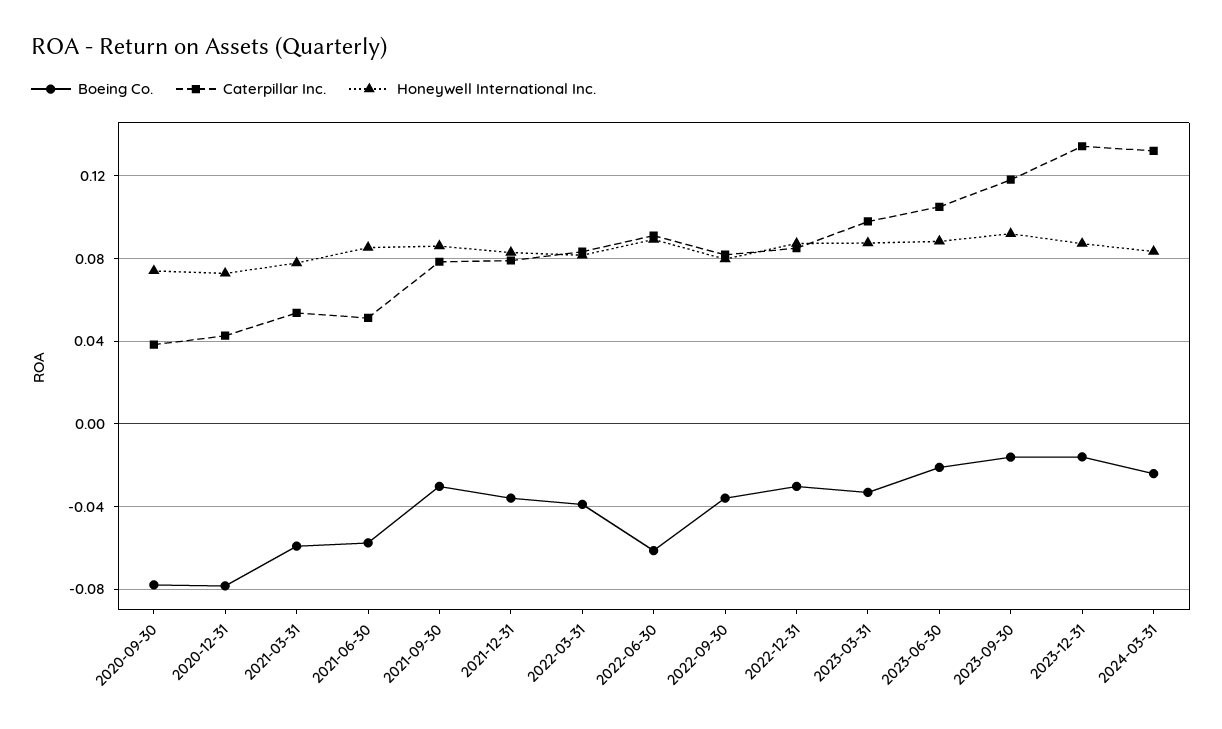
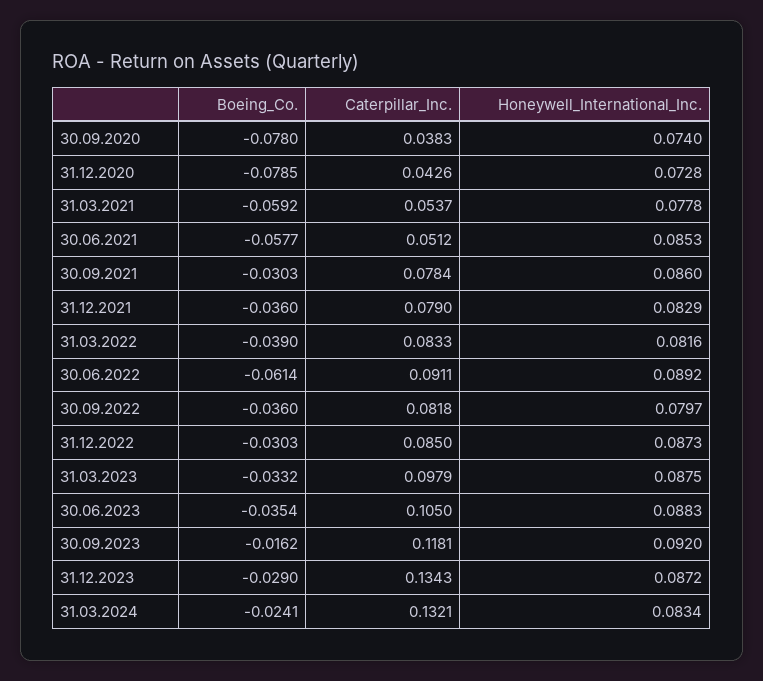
Boeing Co., 2023-06-30: -0.02 -> -0.0354
Boeing Co., 2023-12-31: -0.015 -> -0.029

